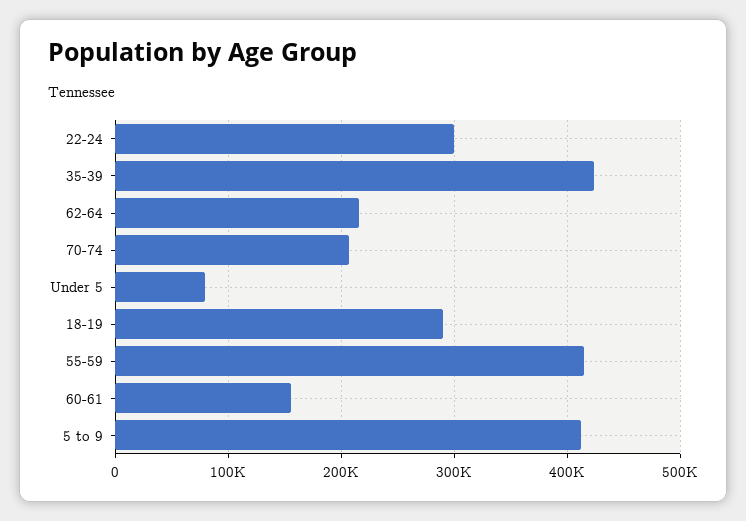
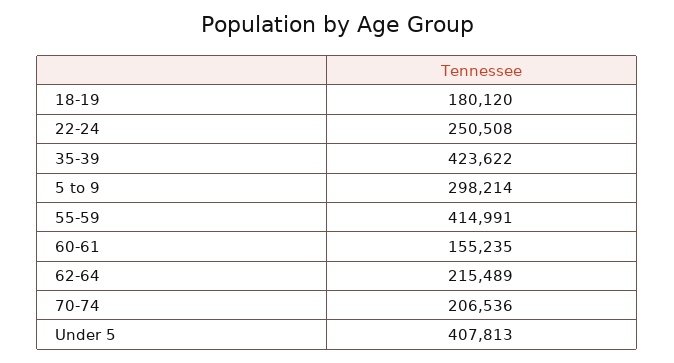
22-24: 300000 -> 250508
Under 5: 80000 -> 407813
18-19: 290000 -> 180120
5 to 9: 410000 -> 298214

